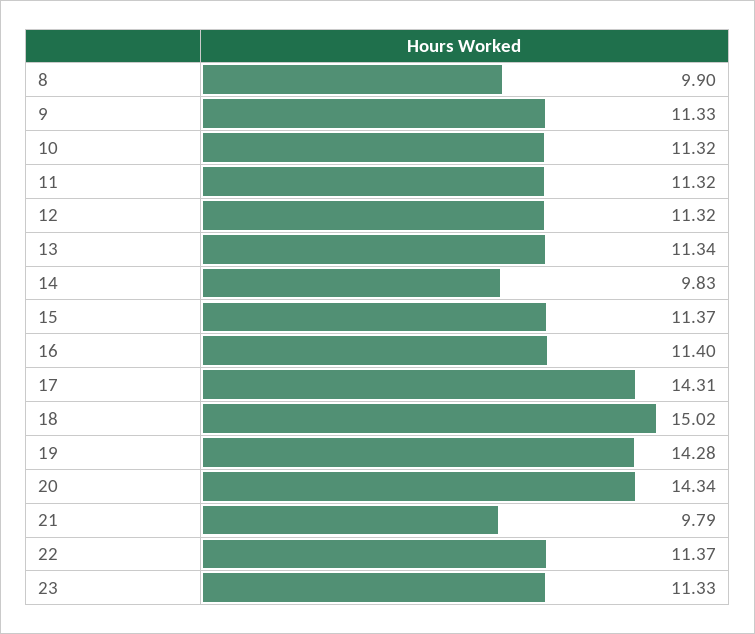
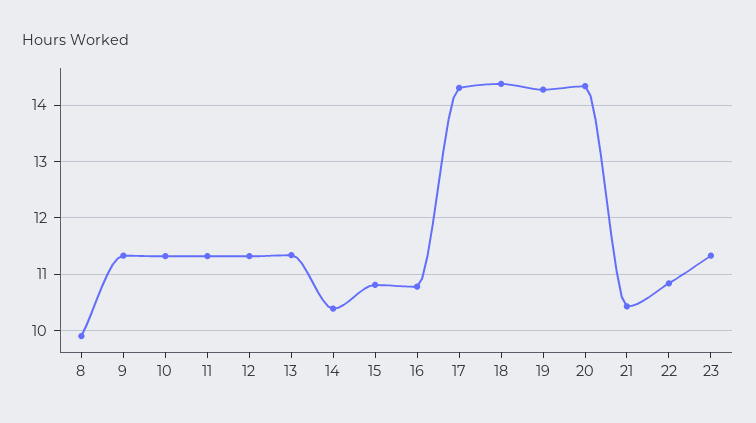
14: 9.83 -> 10.4
15: 11.37 -> 10.8
16: 11.4 -> 10.8
18: 15.02 -> 14.4
21: 9.79 -> 10.4
22: 11.37 -> 10.8

